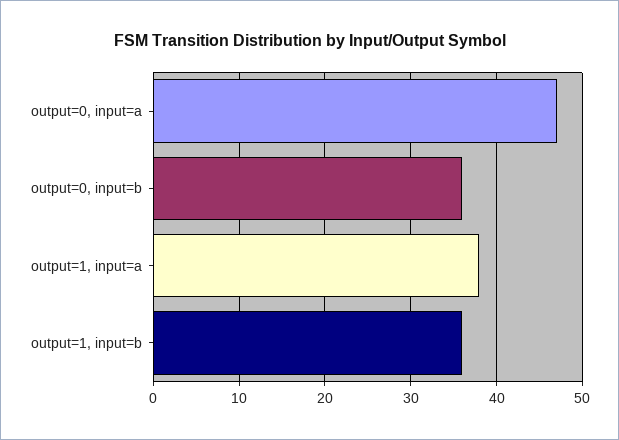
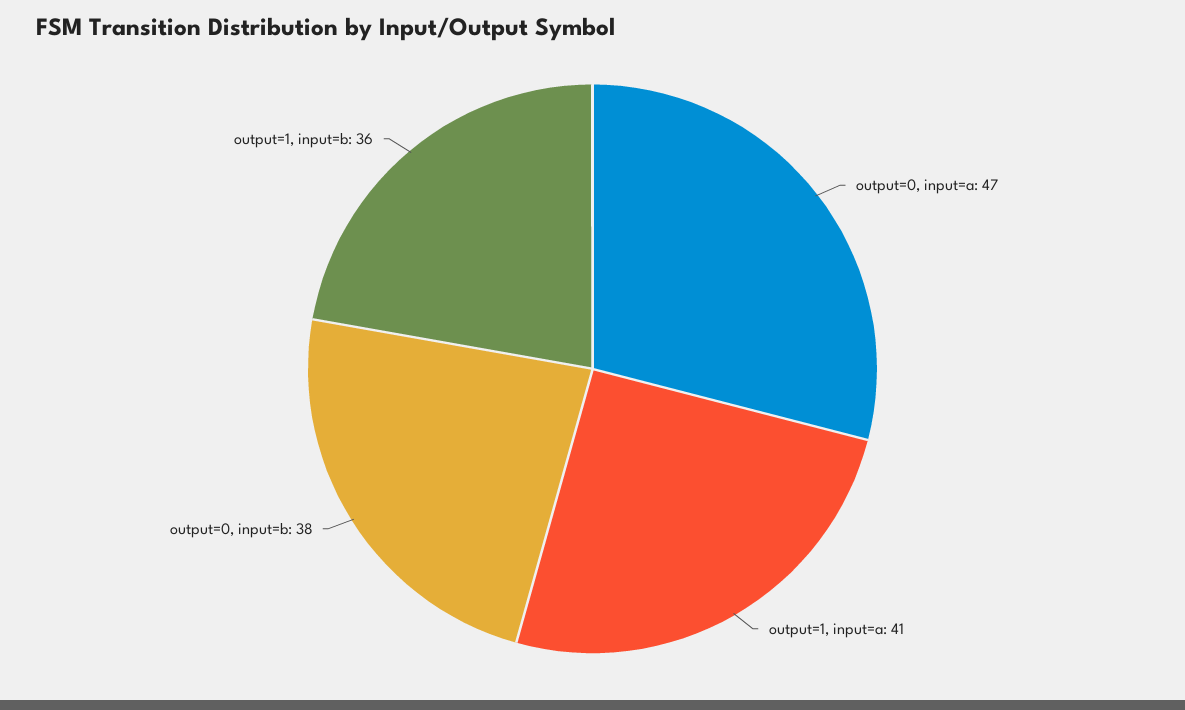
output=0, input=b: 36 -> 38
output=1, input=a: 38 -> 41

